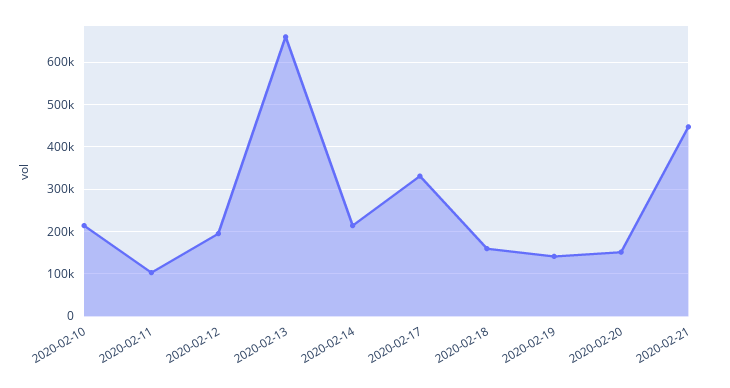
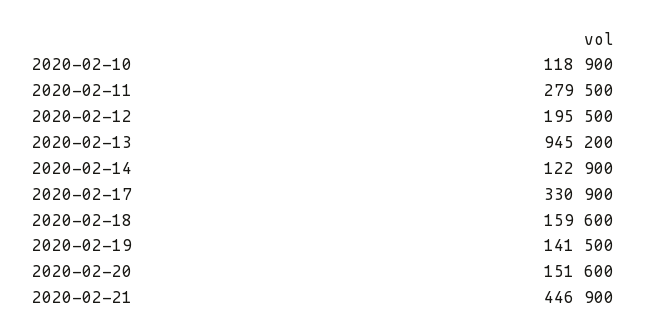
2020-02-10: 220000 -> 118900
2020-02-11: 100000 -> 279500
2020-02-13: 660000 -> 945200
2020-02-14: 220000 -> 122900

